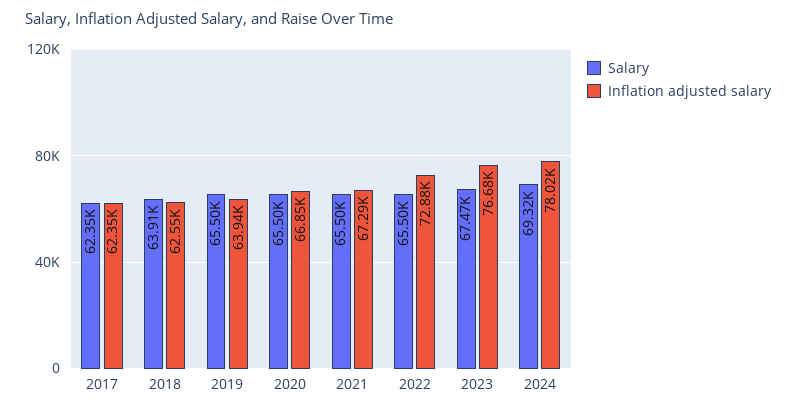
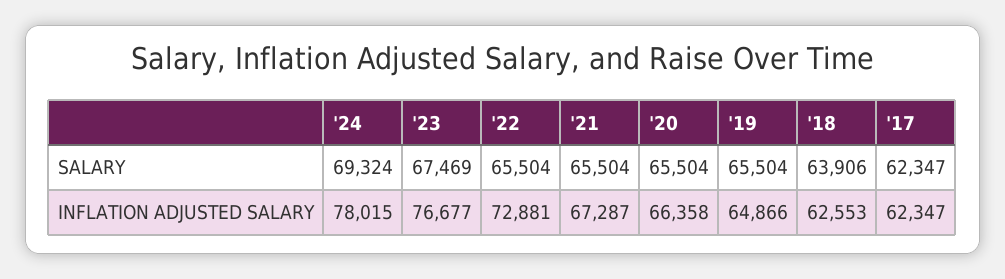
Inflation adjusted salary, 2019: 63940 -> 64866
Inflation adjusted salary, 2020: 66850 -> 66358

